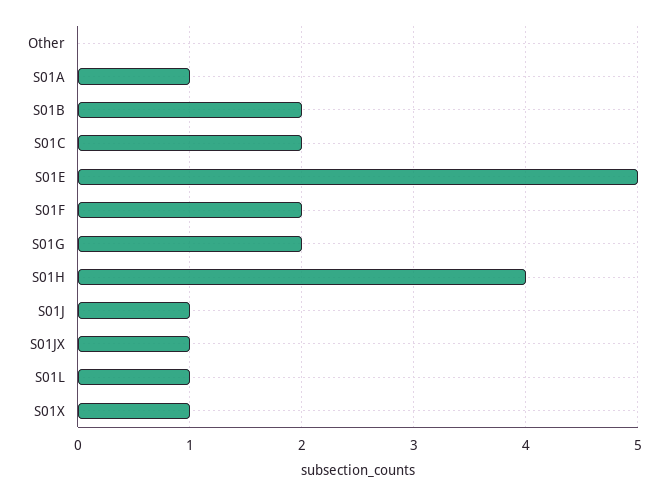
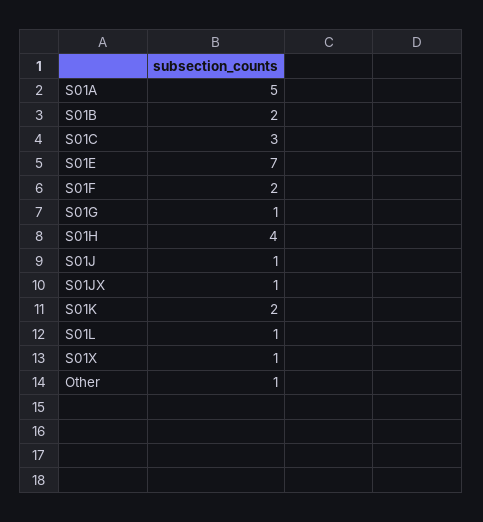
Other: 0 -> 1
S01A: 1 -> 5
S01C: 2 -> 3
S01E: 5 -> 7
S01G: 2 -> 1
S01K: none -> 2

